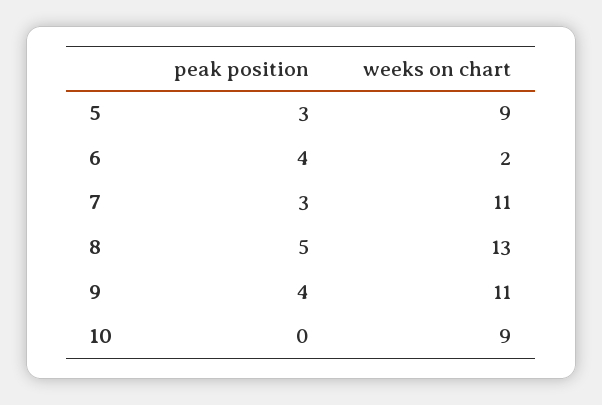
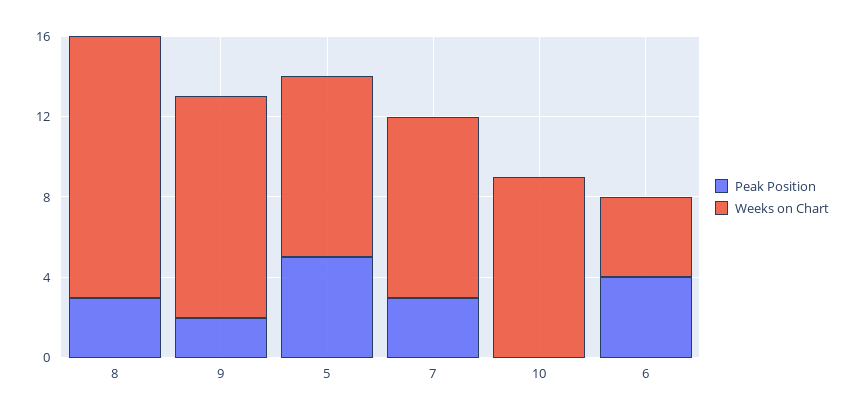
peak position, 5: 3 -> 5
weeks on chart, 6: 2 -> 4
weeks on chart, 7: 11 -> 9
peak position, 8: 5 -> 3
peak position, 9: 4 -> 2

